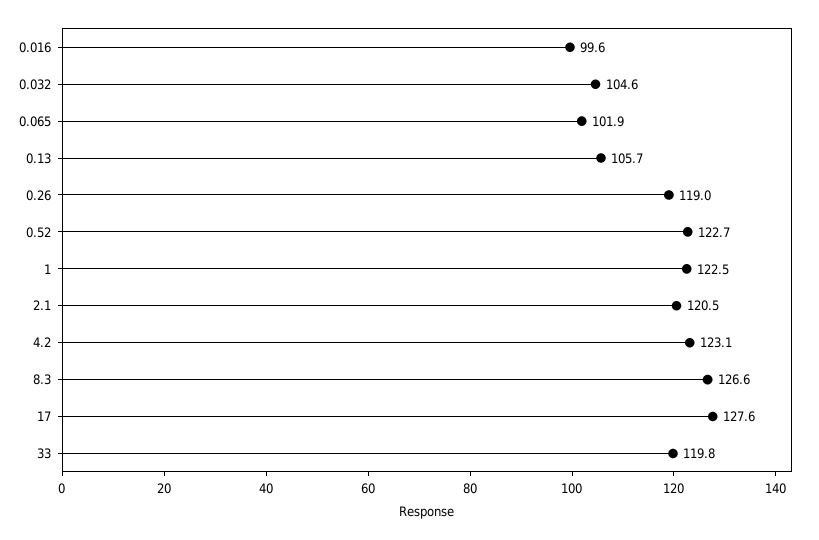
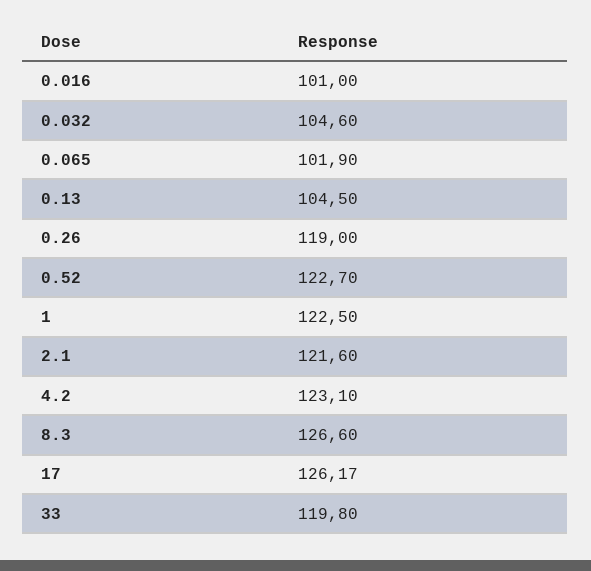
0.016: 99.6 -> 101
0.13: 105.7 -> 104.5
2.1: 120.5 -> 121.6
17: 127.6 -> 126.17

